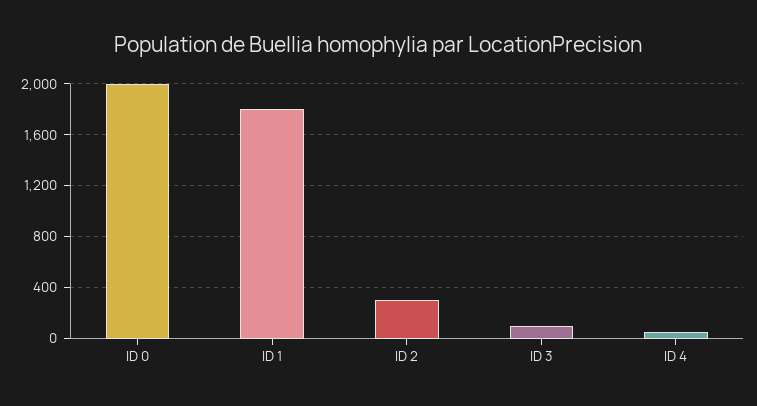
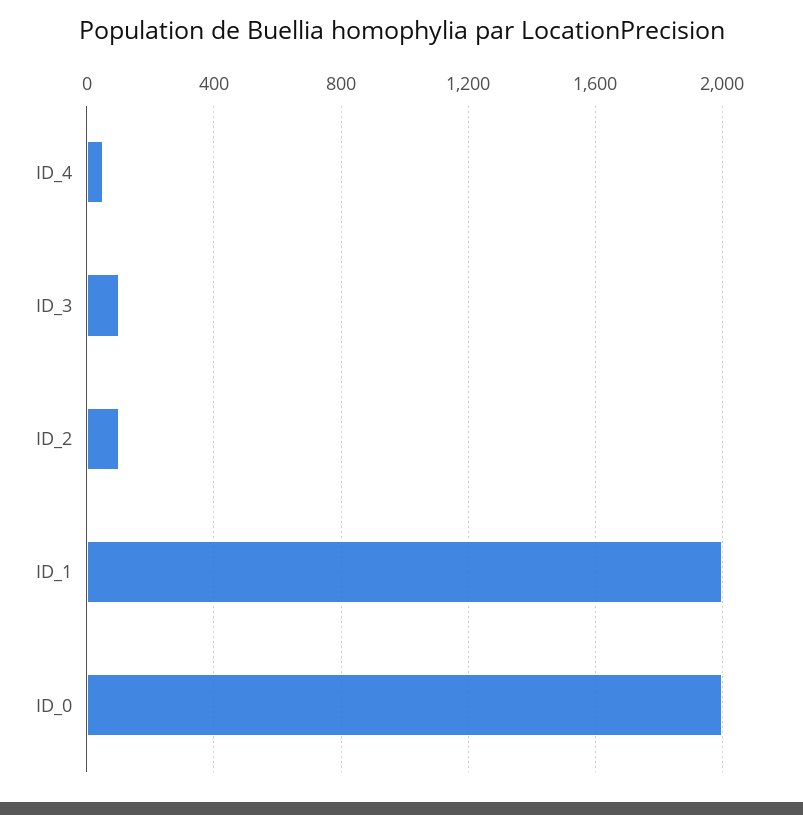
ID 1: 1800 -> 2000
ID 2: 300 -> 100

